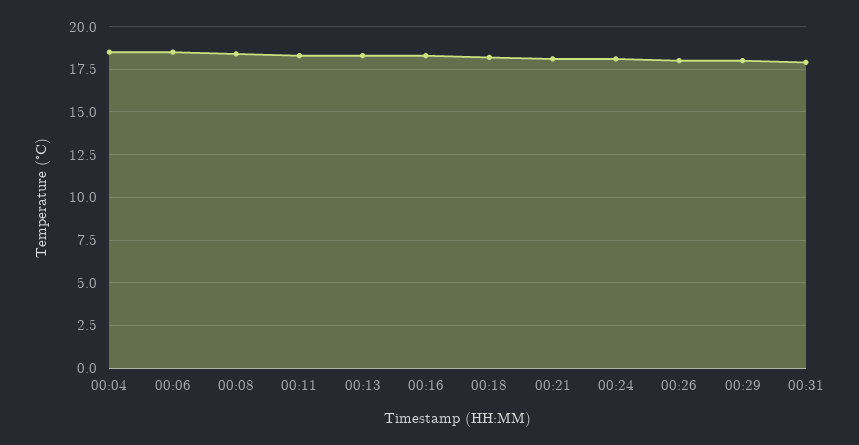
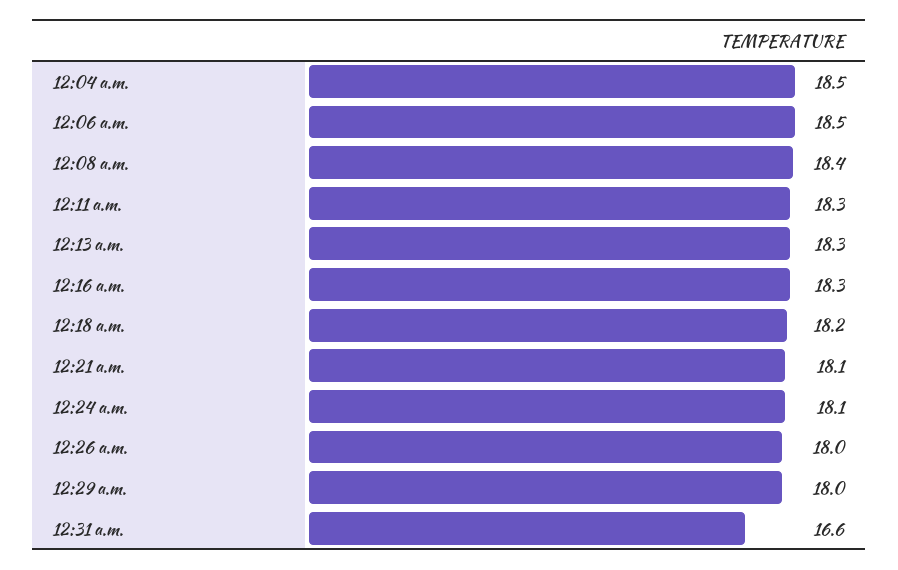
00:31: 18 -> 16.6

